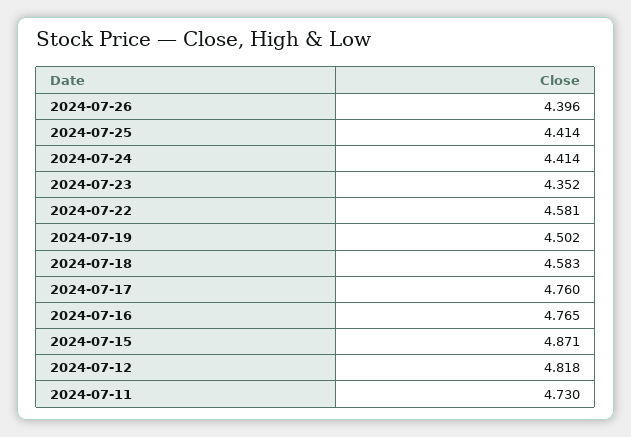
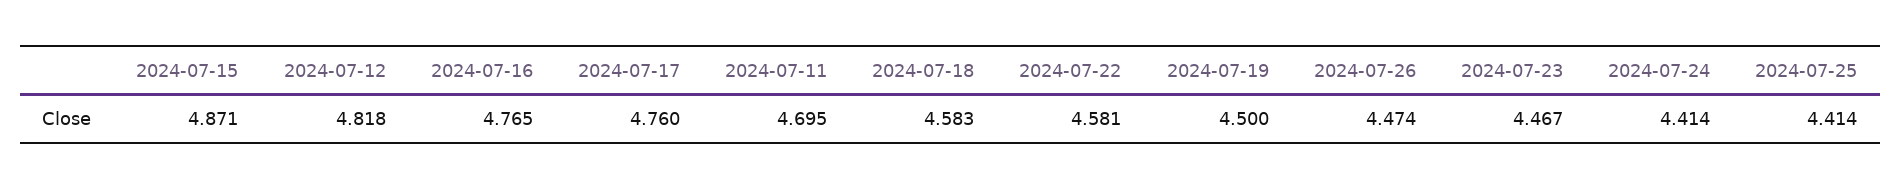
2024-07-26: 4.396 -> 4.474
2024-07-23: 4.352 -> 4.467
2024-07-19: 4.502 -> 4.5
2024-07-11: 4.73 -> 4.695

